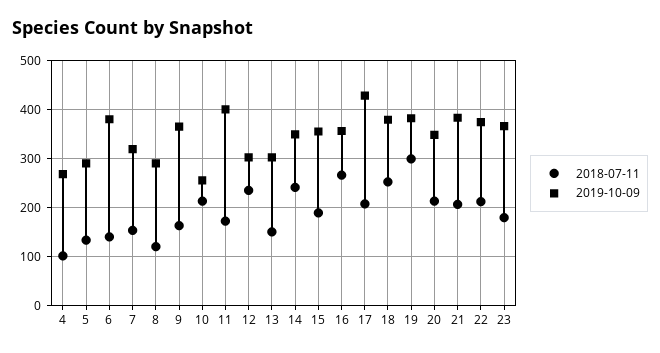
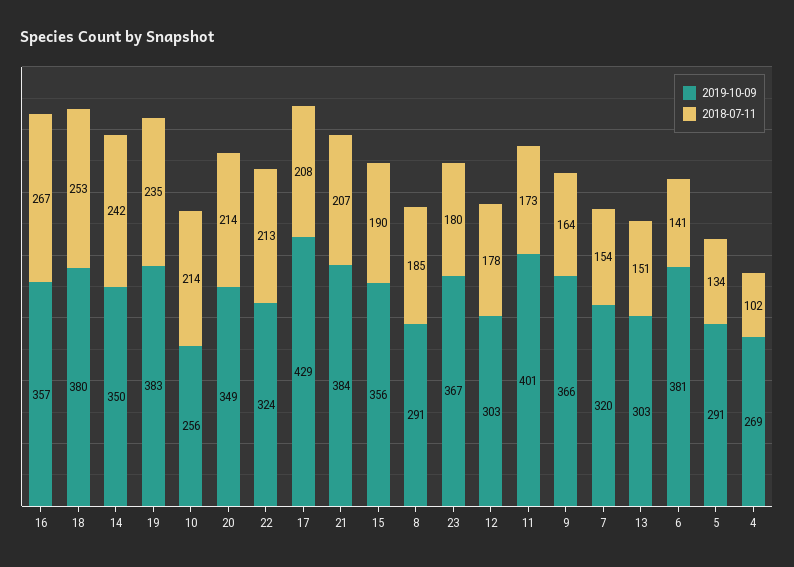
2018-07-11, 8: 120 -> 185
2018-07-11, 12: 240 -> 178
2018-07-11, 19: 300 -> 235
2019-10-09, 22: 380 -> 324

